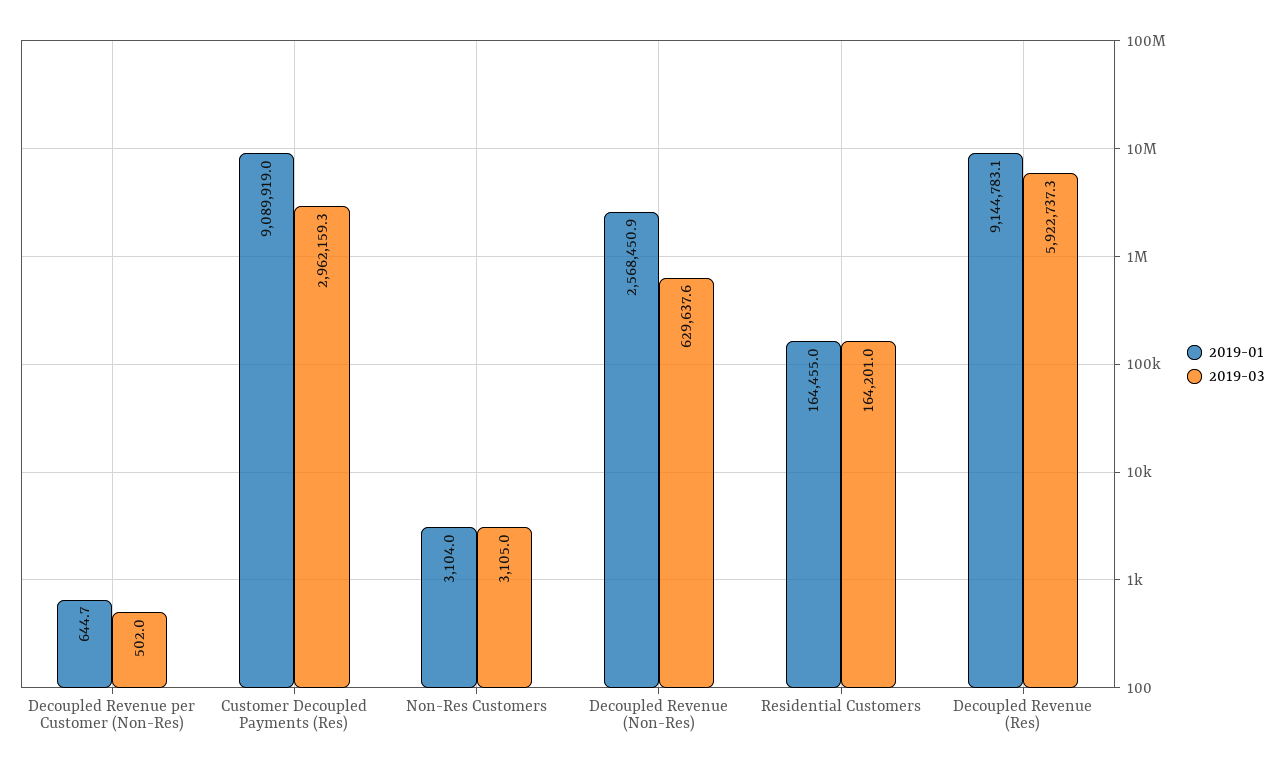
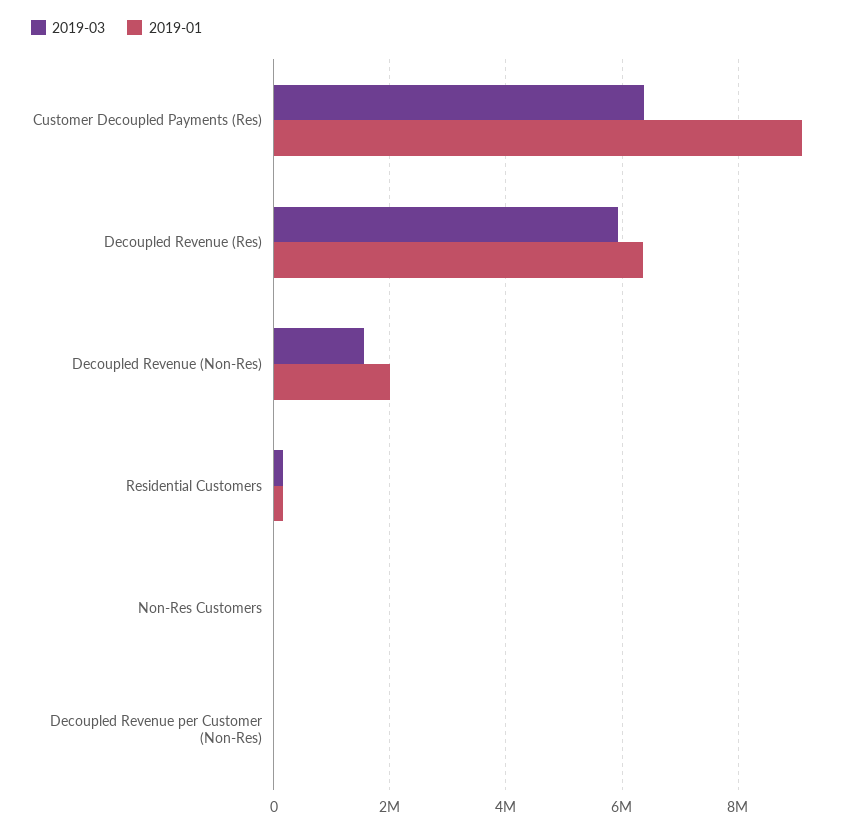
2019-03, Customer Decoupled Payments (Res): 2962159.3 -> 6400000
2019-01, Decoupled Revenue (Non-Res): 2568450.9 -> 2000000
2019-03, Decoupled Revenue (Non-Res): 629637.6 -> 1600000
2019-01, Decoupled Revenue (Res): 9144783.1 -> 6400000

